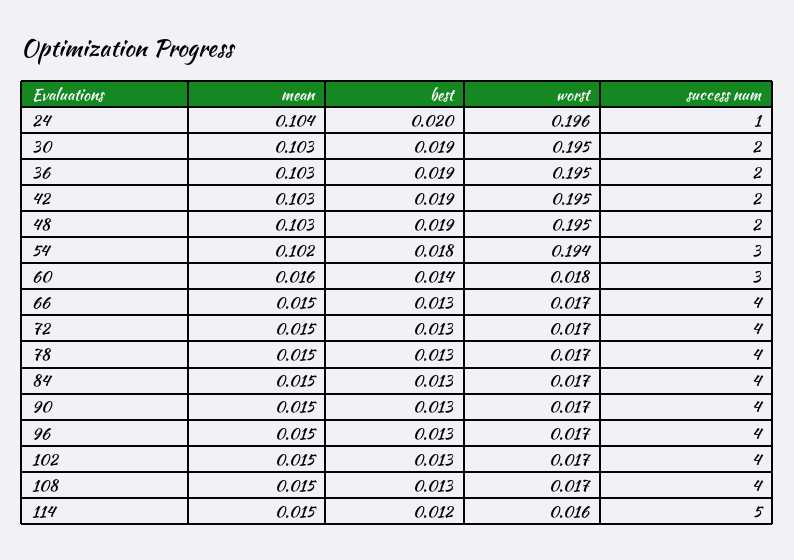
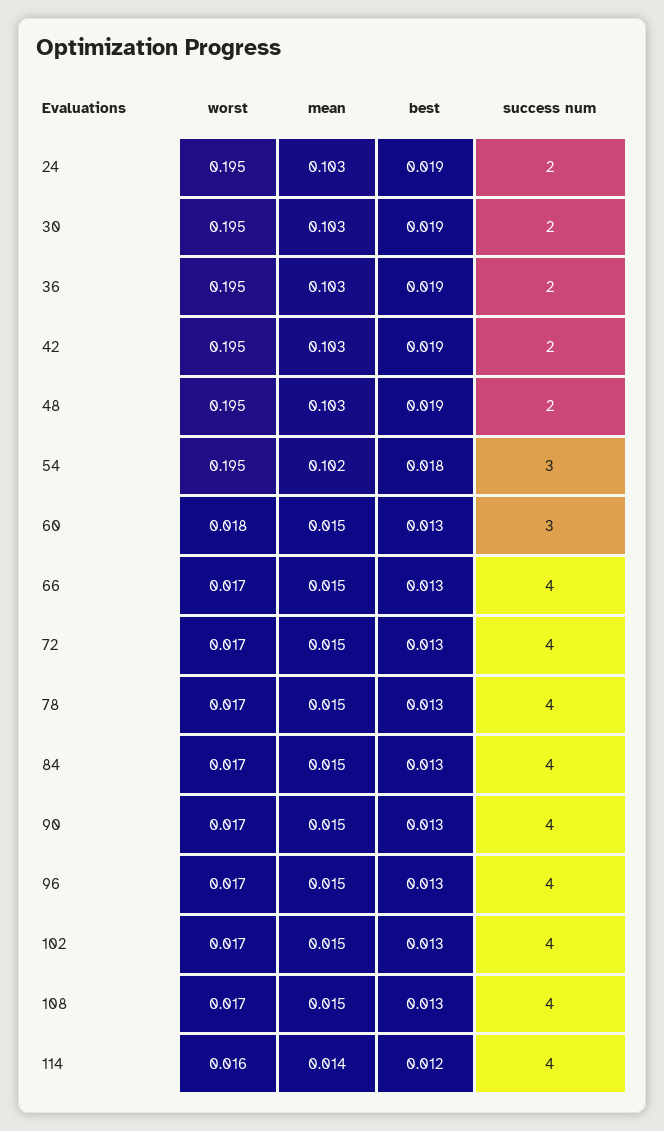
mean, 24: 0.104 -> 0.103
best, 24: 0.02 -> 0.019
worst, 24: 0.196 -> 0.195
success num, 24: 1 -> 2
worst, 54: 0.194 -> 0.195
mean, 60: 0.016 -> 0.015
best, 60: 0.014 -> 0.013
mean, 114: 0.015 -> 0.014
success num, 114: 5 -> 4

